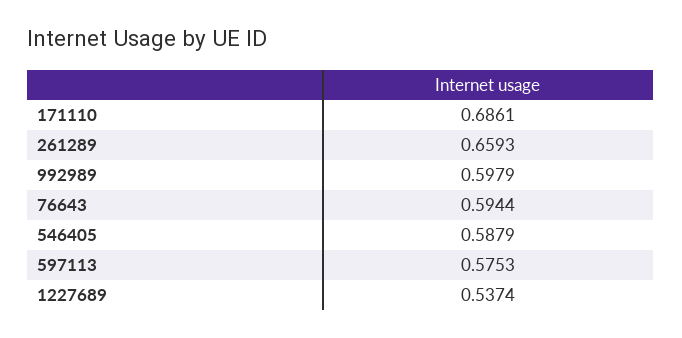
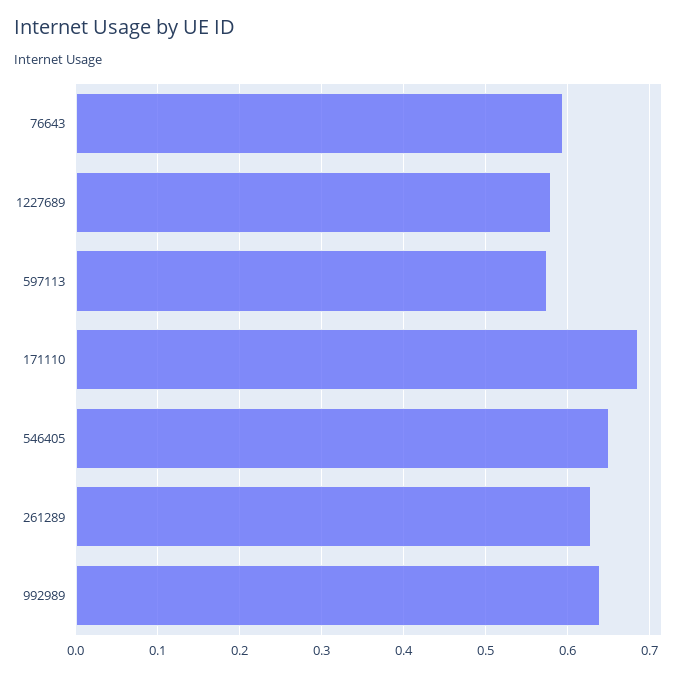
261289: 0.6593 -> 0.63
992989: 0.5979 -> 0.64
546405: 0.5879 -> 0.65
1227689: 0.5374 -> 0.58

